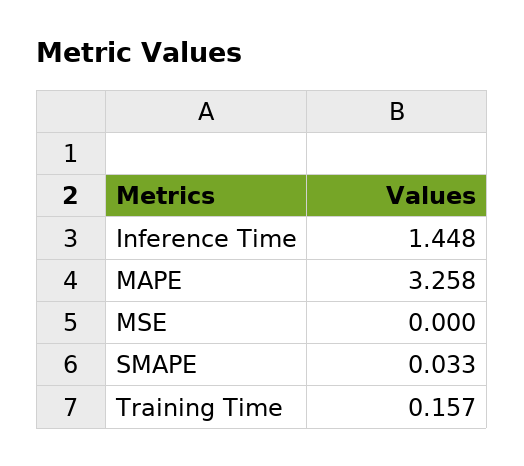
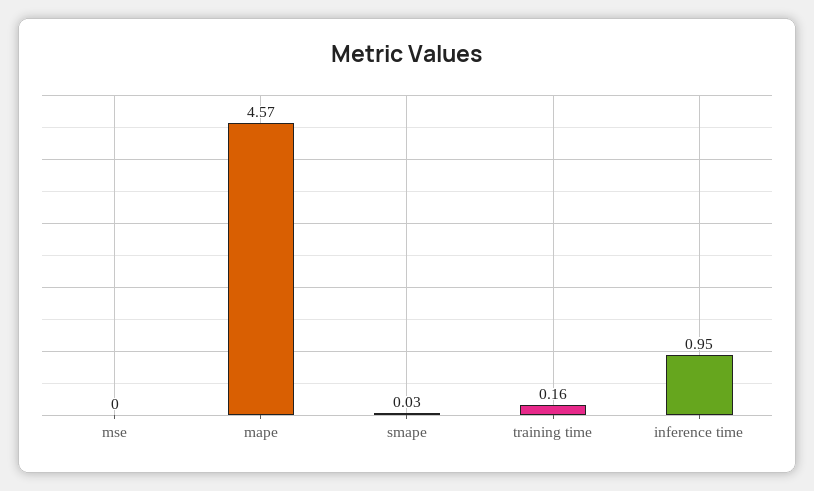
Inference Time: 1.448 -> 0.95
MAPE: 3.258 -> 4.57

